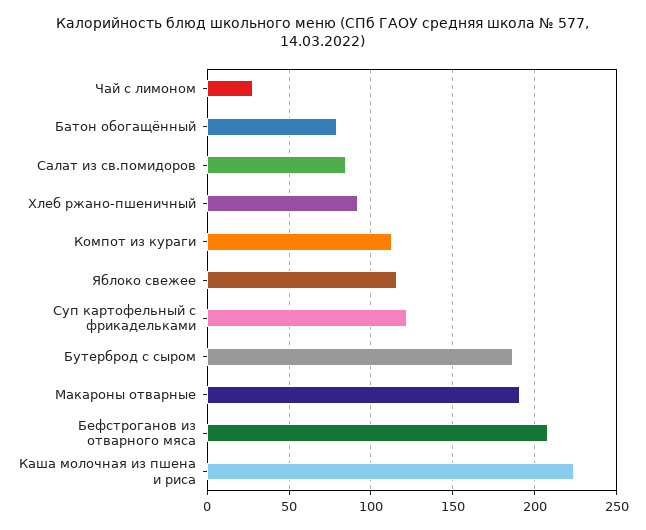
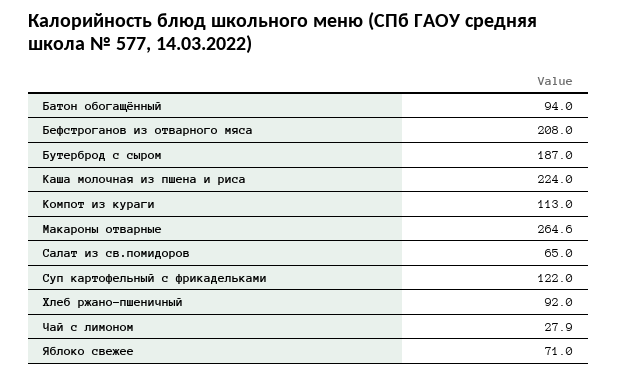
Батон обогащённый: 80 -> 94
Салат из св.помидоров: 85 -> 65
Яблоко свежее: 115 -> 71
Макароны отварные: 190 -> 264.6

